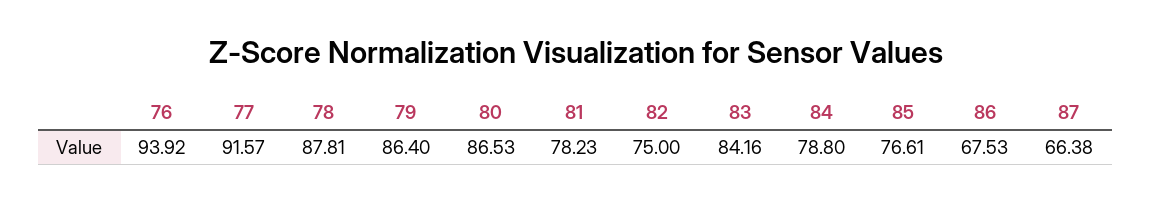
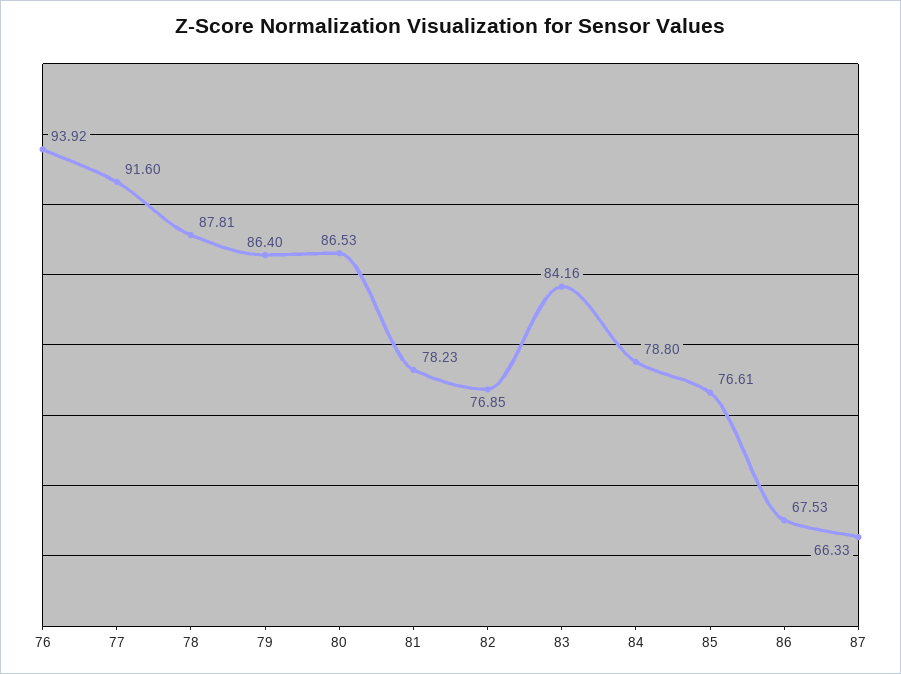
77: 91.57 -> 91.6
82: 75 -> 76.85
87: 66.38 -> 66.33

